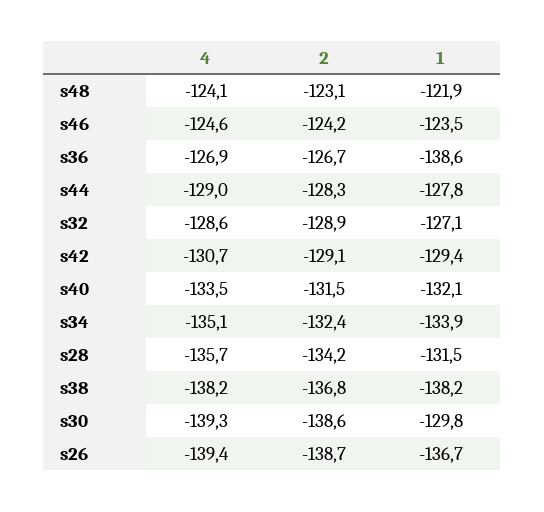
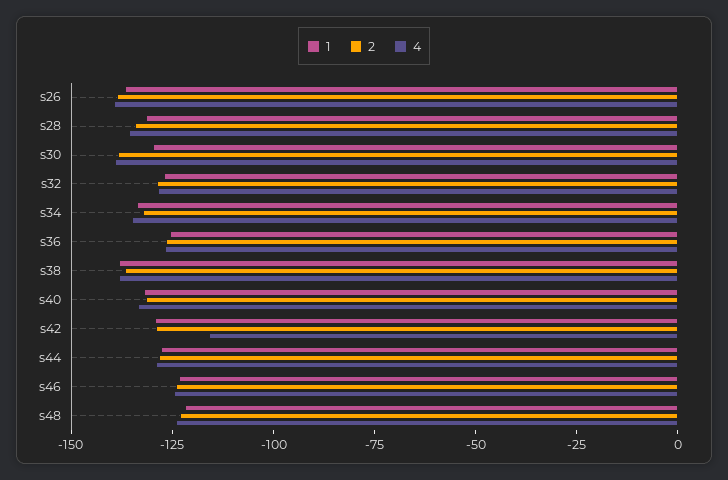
1, s36: -138.6 -> -125
4, s42: -130.7 -> -115

